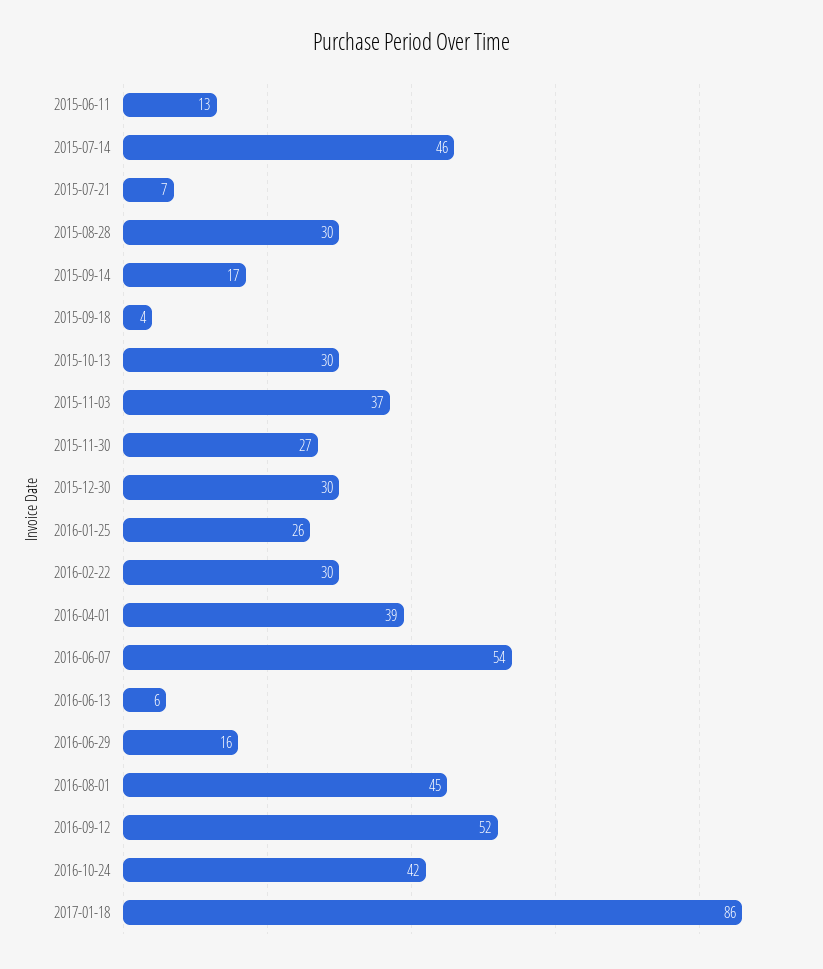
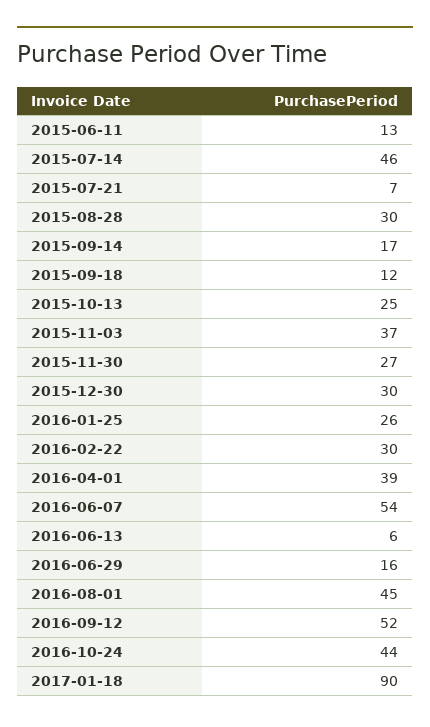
2015-09-18: 4 -> 12
2015-10-13: 30 -> 25
2016-10-24: 42 -> 44
2017-01-18: 86 -> 90

